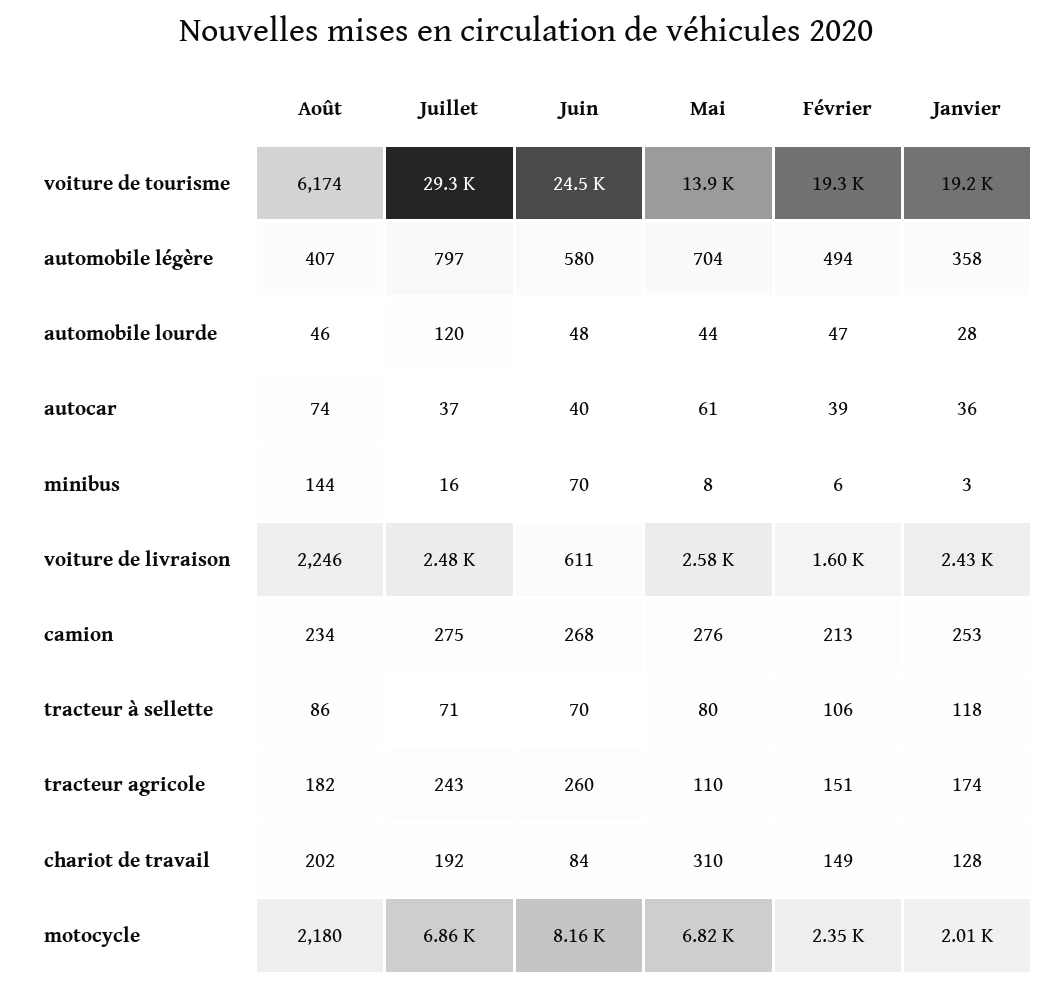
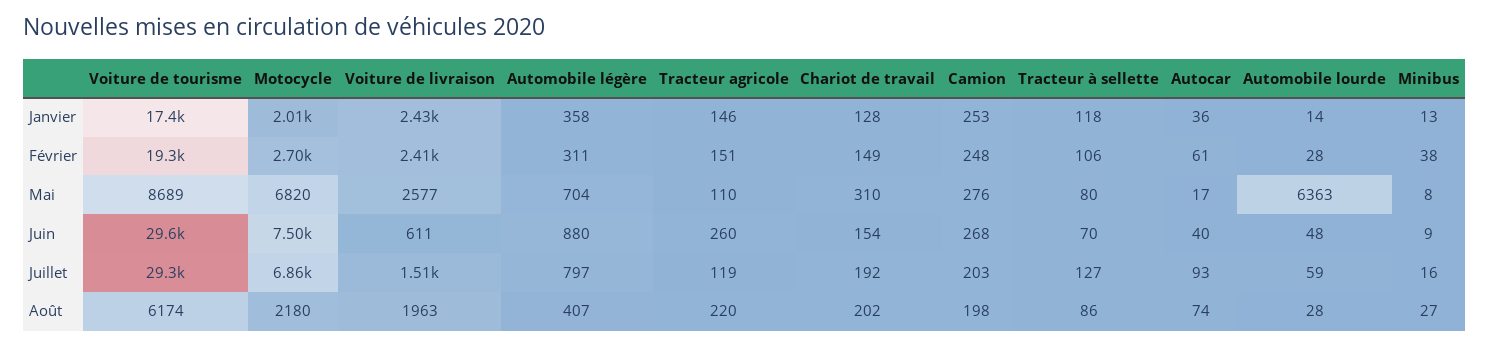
Juin, voiture de tourisme: 24500 -> 29600
Mai, voiture de tourisme: 13900 -> 8689
Janvier, voiture de tourisme: 19200 -> 17400
Juin, automobile légère: 580 -> 880
Février, automobile légère: 494 -> 311
Août, automobile lourde: 46 -> 28
Juillet, automobile lourde: 120 -> 59
Mai, automobile lourde: 44 -> 6363
Février, automobile lourde: 47 -> 28
Janvier, automobile lourde: 28 -> 14
Juillet, autocar: 37 -> 93
Mai, autocar: 61 -> 17
Février, autocar: 39 -> 61
Août, minibus: 144 -> 27
Juin, minibus: 70 -> 9
Février, minibus: 6 -> 38
Janvier, minibus: 3 -> 13
Août, voiture de livraison: 2246 -> 1963
Juillet, voiture de livraison: 2480 -> 1510
Février, voiture de livraison: 1600 -> 2410
Août, camion: 234 -> 198
Juillet, camion: 275 -> 203
Février, camion: 213 -> 248
Juillet, tracteur à sellette: 71 -> 127
Août, tracteur agricole: 182 -> 220
Juillet, tracteur agricole: 243 -> 119
Janvier, tracteur agricole: 174 -> 146
Juin, chariot de travail: 84 -> 154
Juin, motocycle: 8160 -> 7500
Février, motocycle: 2350 -> 2700

